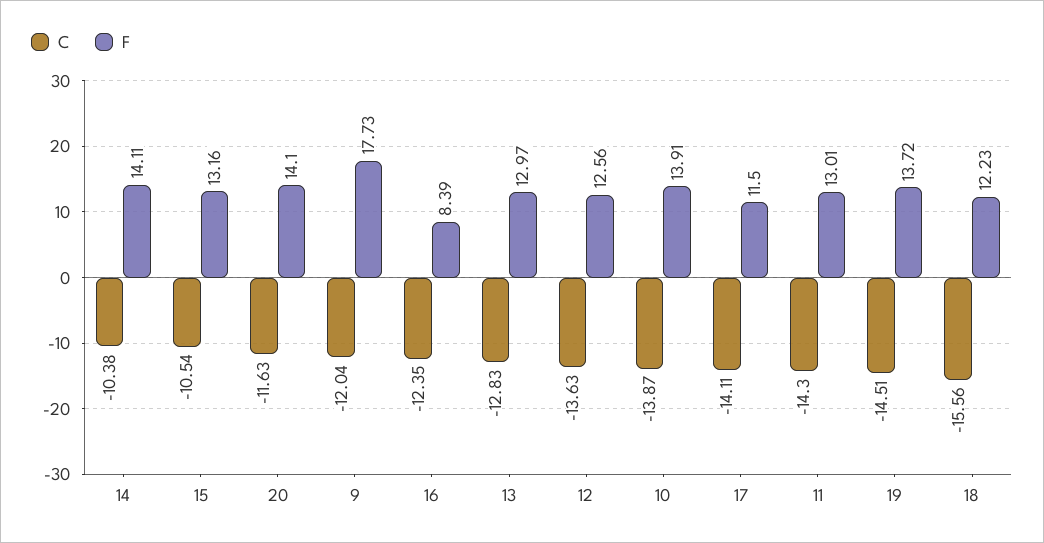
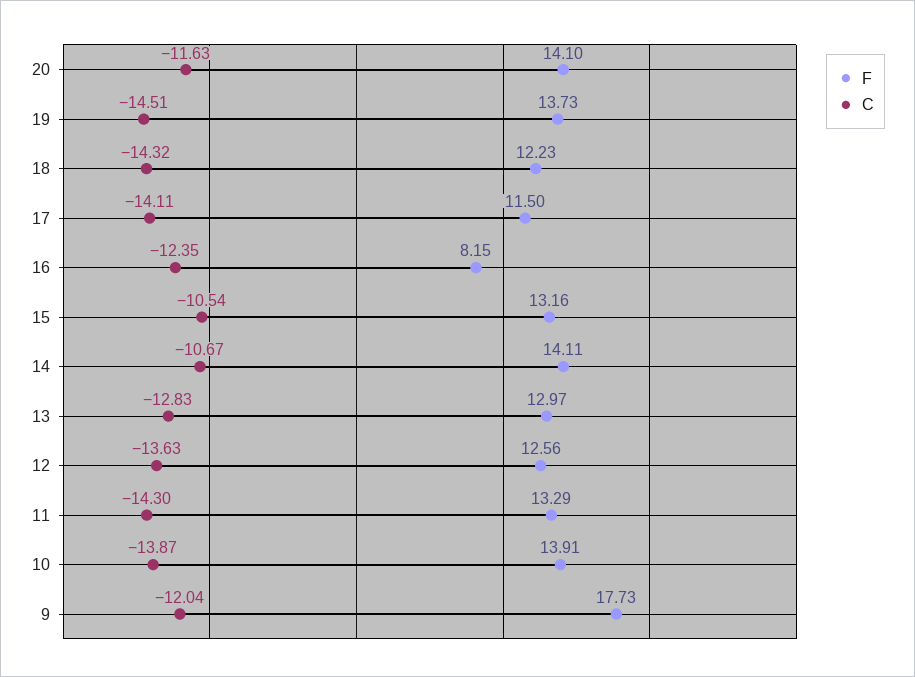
C, 14: -10.38 -> -10.67
F, 16: 8.39 -> 8.15
F, 11: 13.01 -> 13.29
F, 19: 13.72 -> 13.73
C, 18: -15.56 -> -14.32

